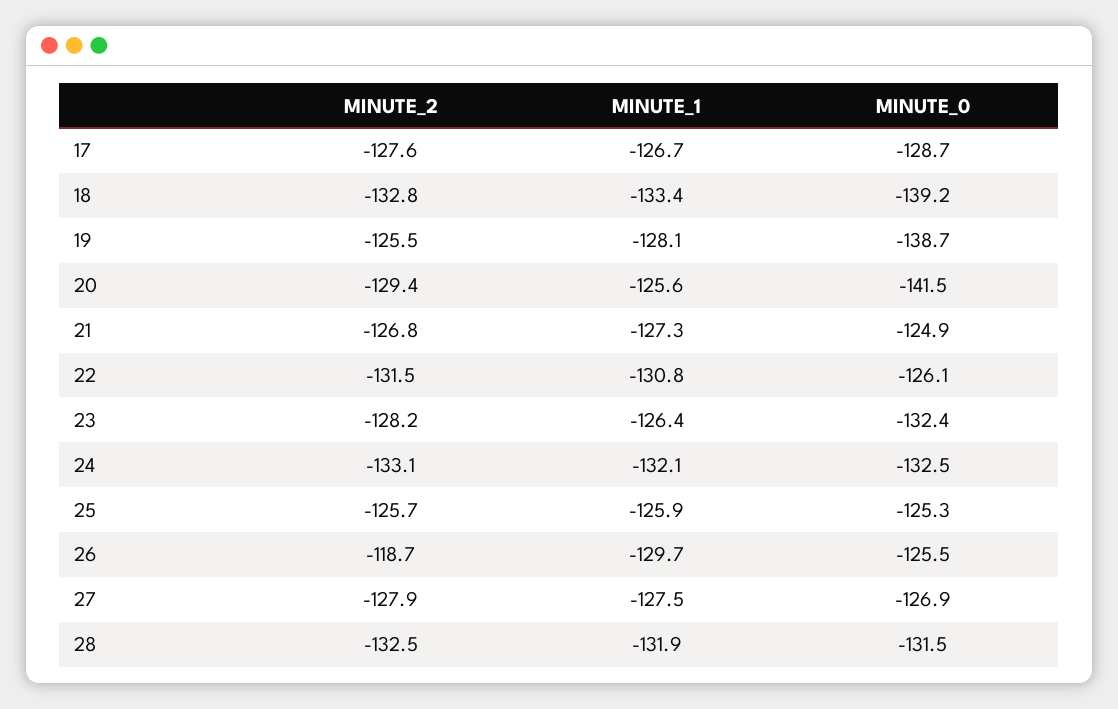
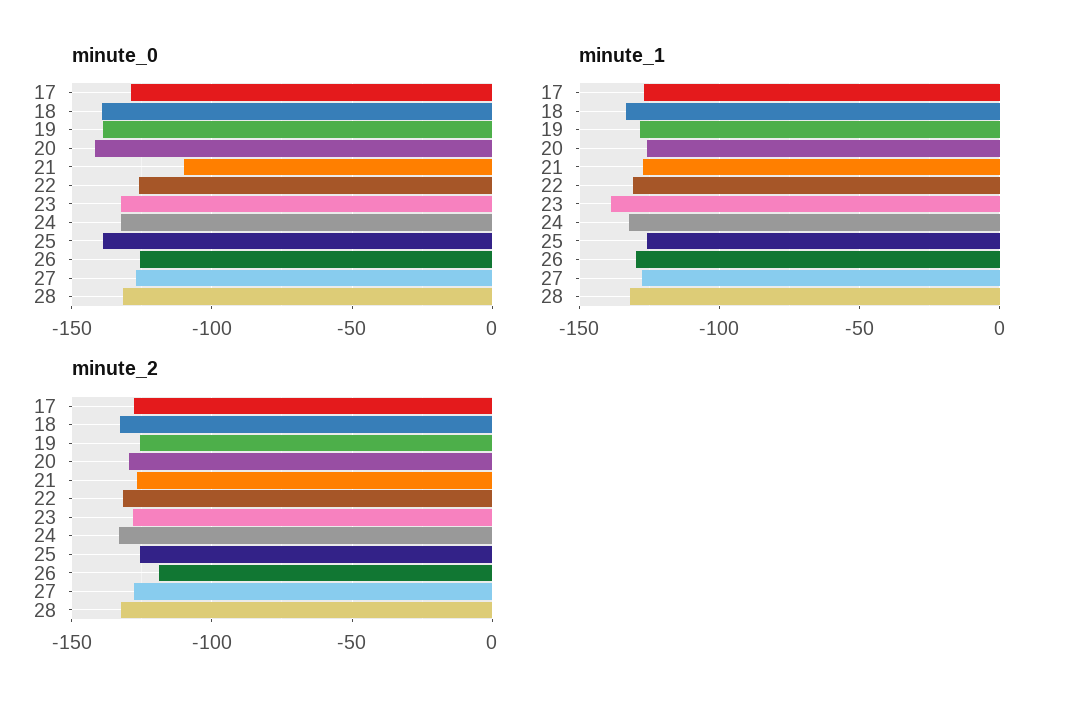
MINUTE_0, 21: -124.9 -> -110
MINUTE_1, 23: -126.4 -> -140
MINUTE_0, 25: -125.3 -> -140

